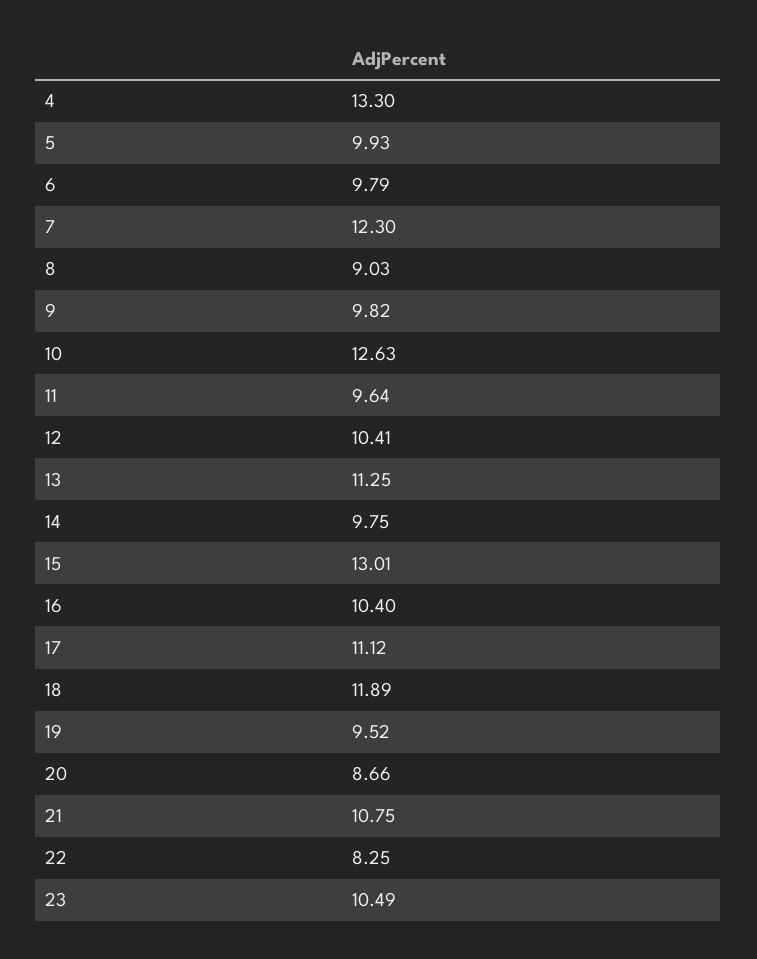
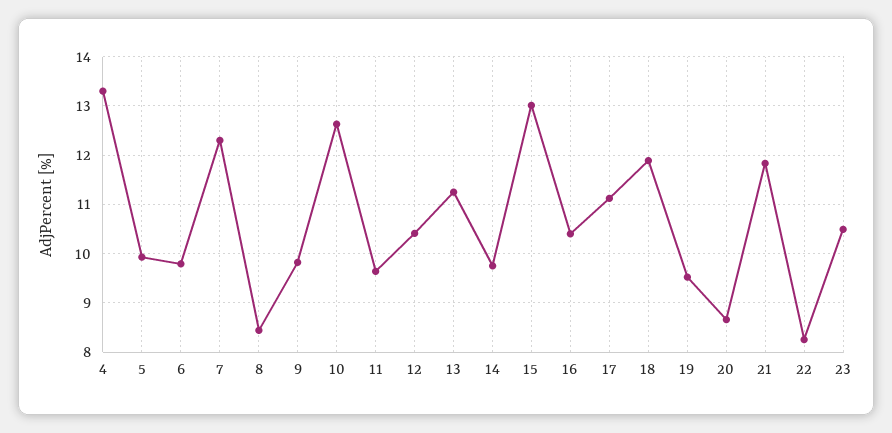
8: 9.03 -> 8.4
21: 10.75 -> 11.8

